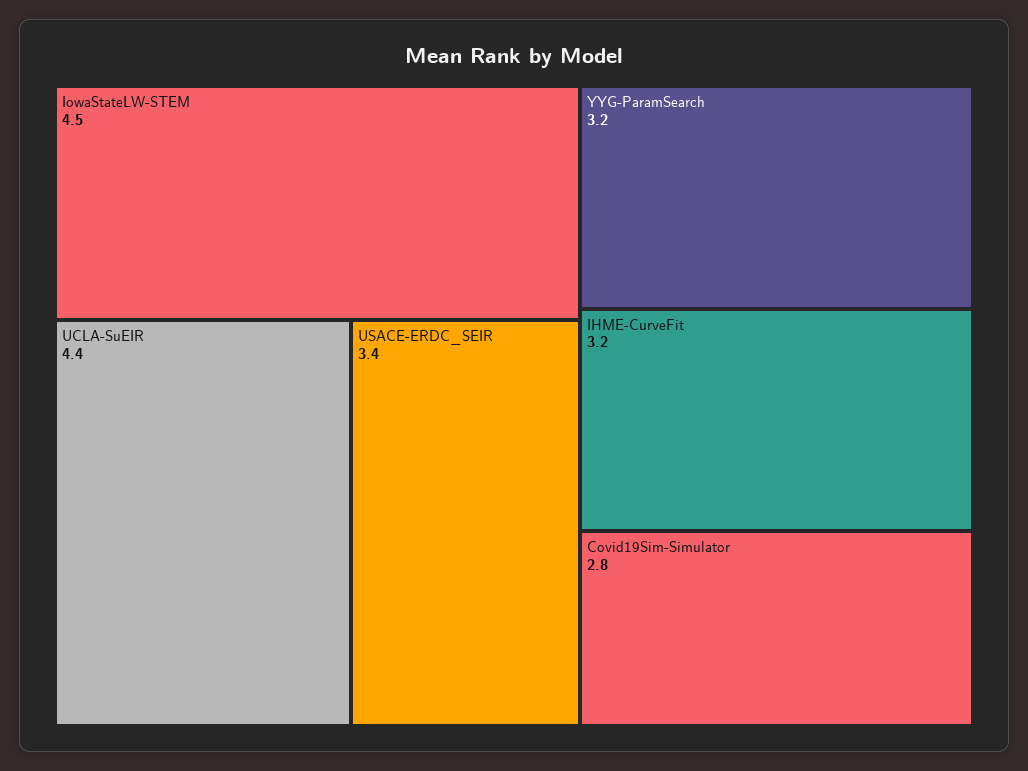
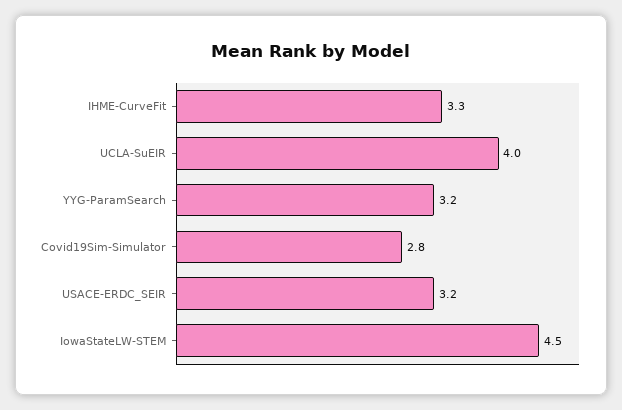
UCLA-SuEIR: 4.4 -> 4
USACE-ERDC_SEIR: 3.4 -> 3.2
IHME-CurveFit: 3.2 -> 3.3

